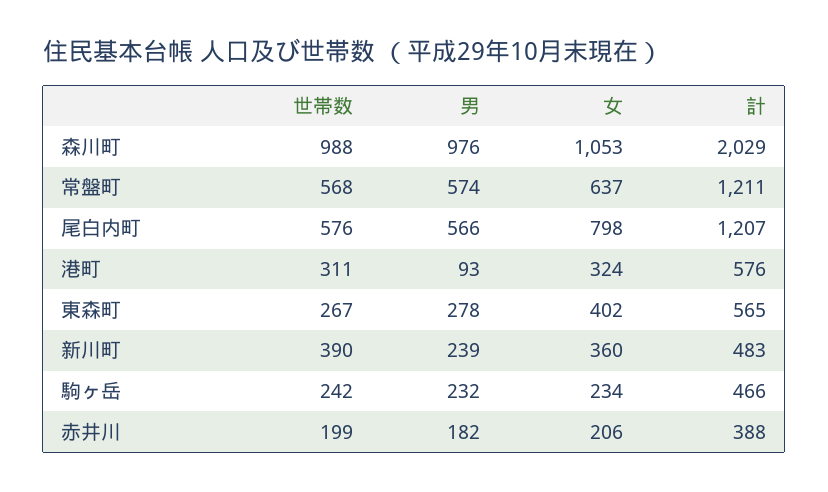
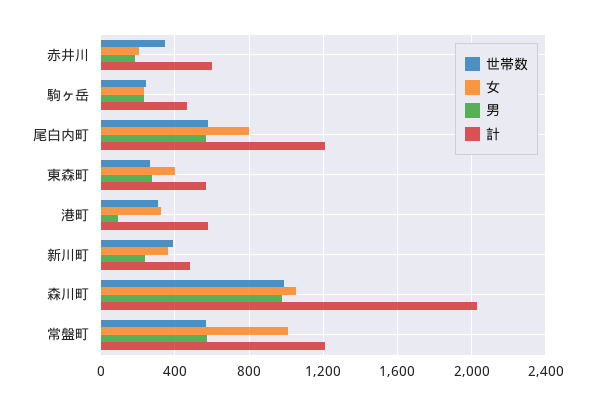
女, 常盤町: 637 -> 1000
世帯数, 赤井川: 199 -> 350
計, 赤井川: 388 -> 600

